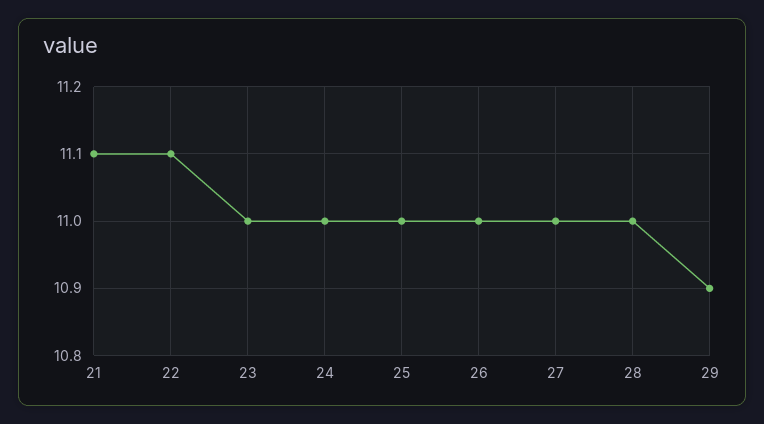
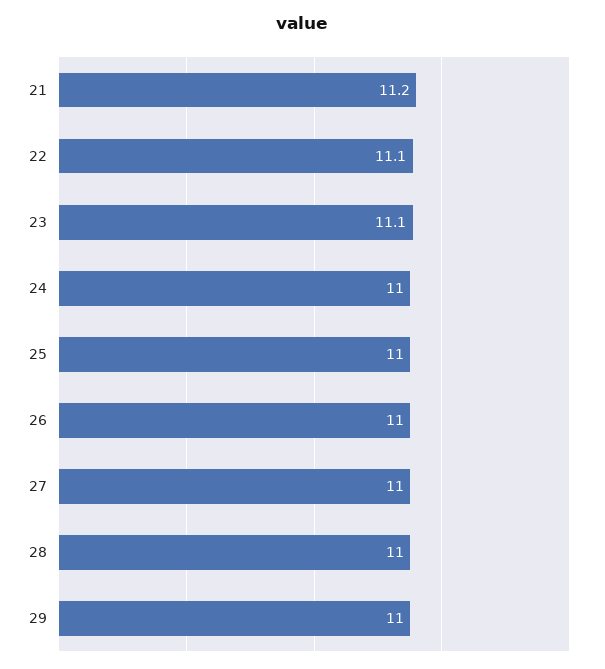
21: 11.1 -> 11.2
23: 11 -> 11.1
29: 10.9 -> 11

